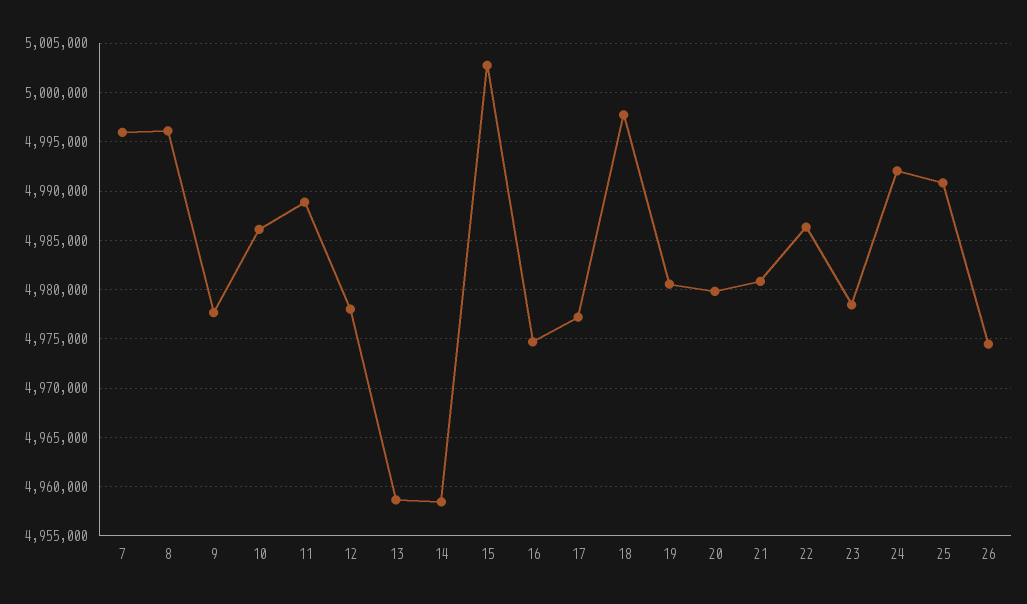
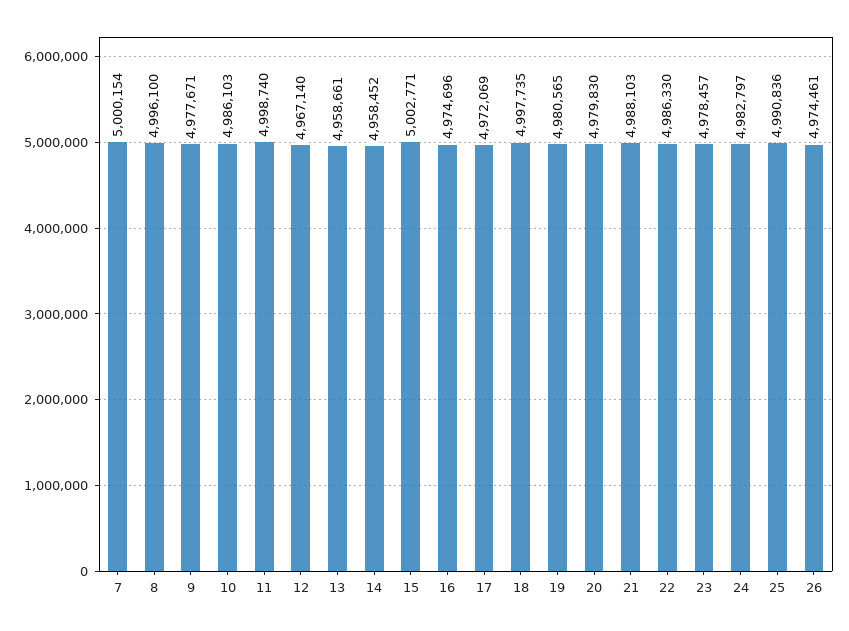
7: 4996000 -> 5000154
11: 4989000 -> 4998740
12: 4978000 -> 4967140
17: 4977000 -> 4972069
21: 4981000 -> 4988103
24: 4992000 -> 4982797

